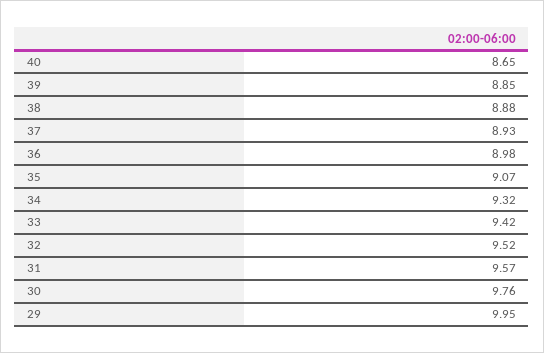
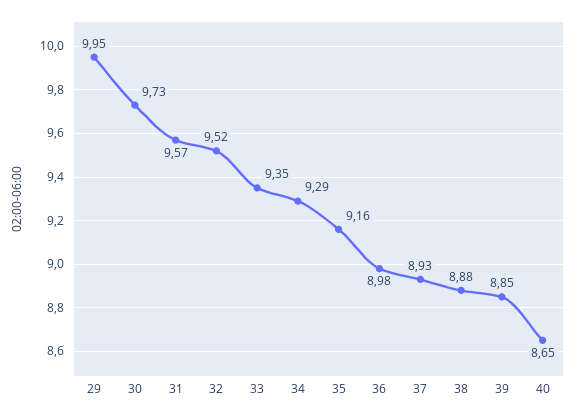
35: 9.07 -> 9.16
34: 9.32 -> 9.29
33: 9.42 -> 9.35
30: 9.76 -> 9.73

